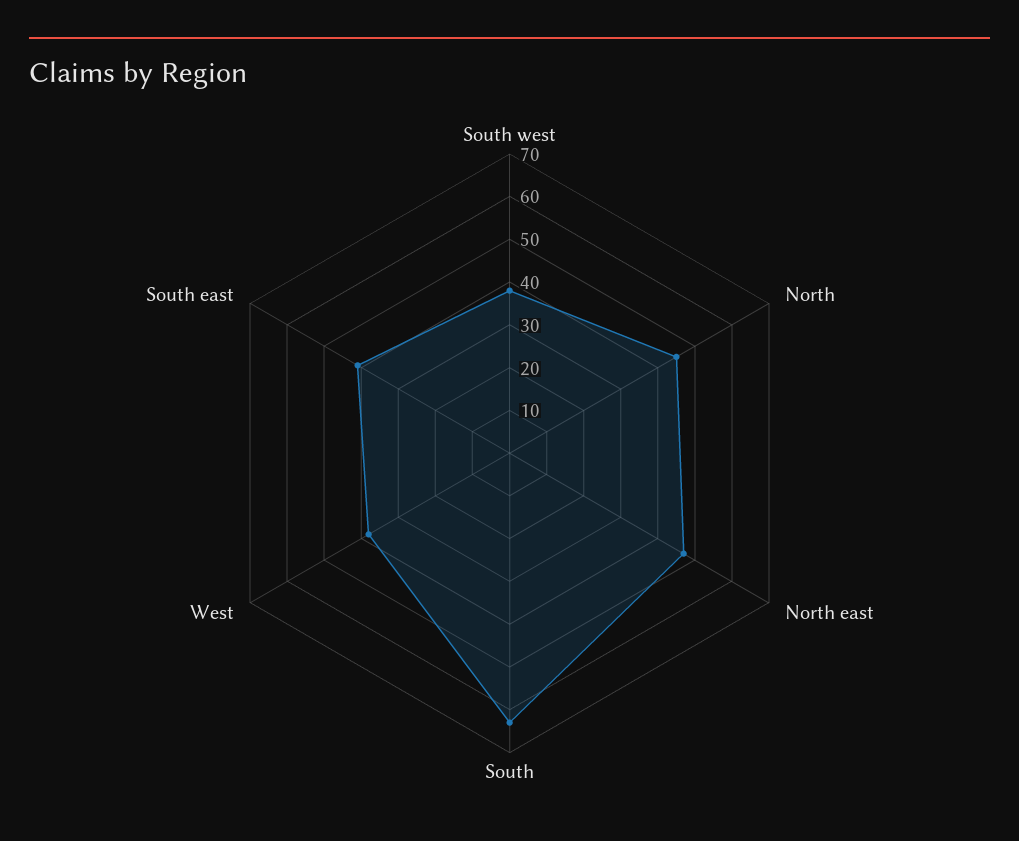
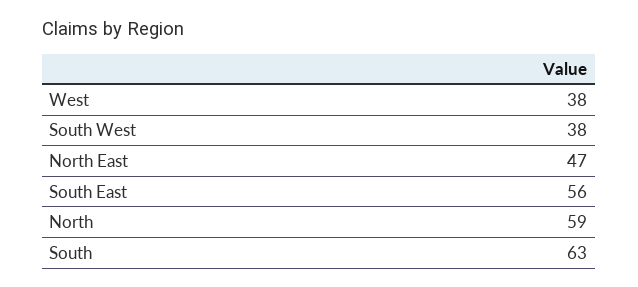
North: 45 -> 59
South east: 40 -> 56

